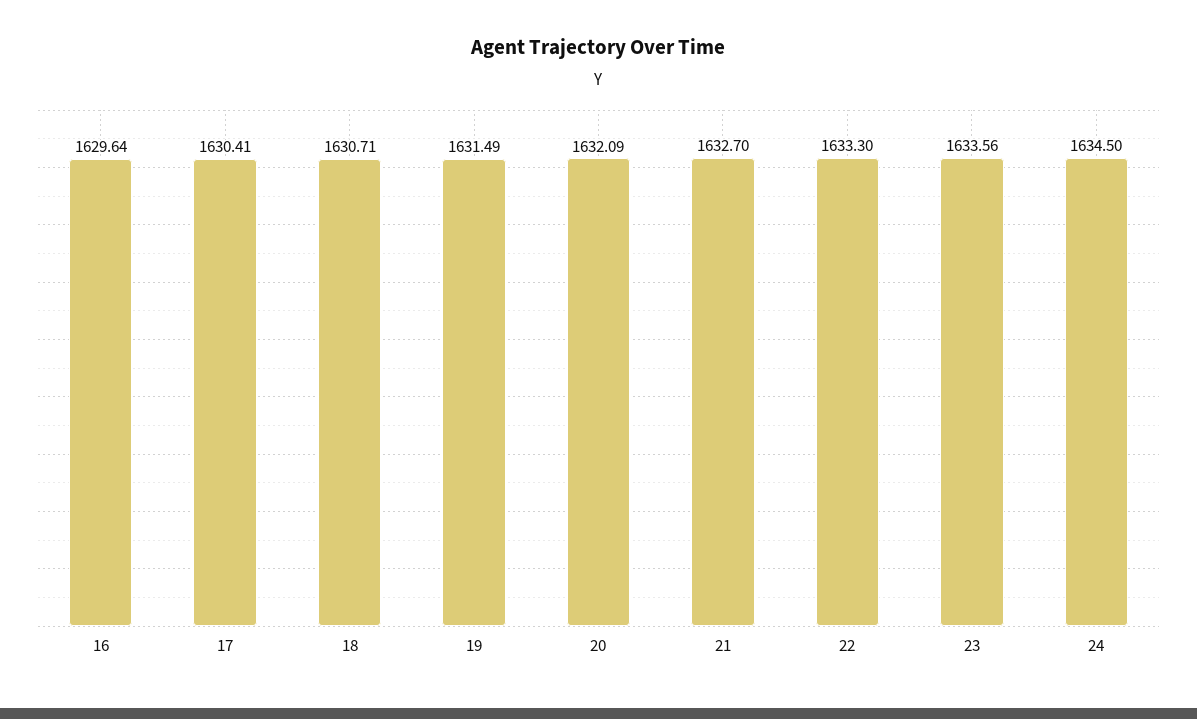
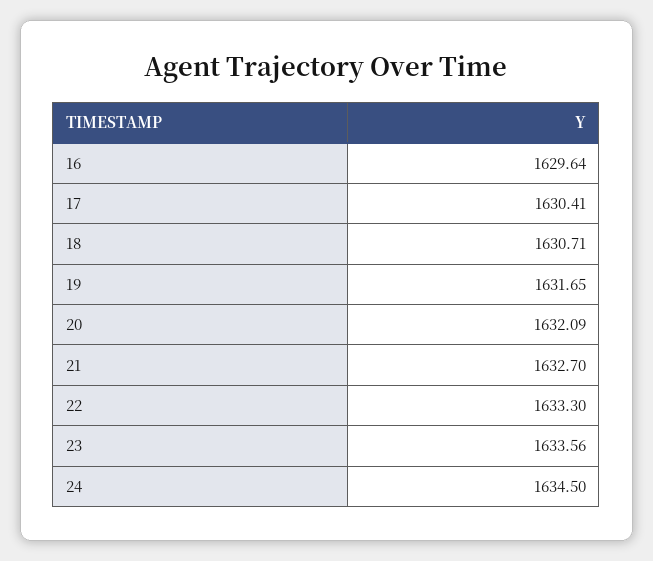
19: 1631.49 -> 1631.65

